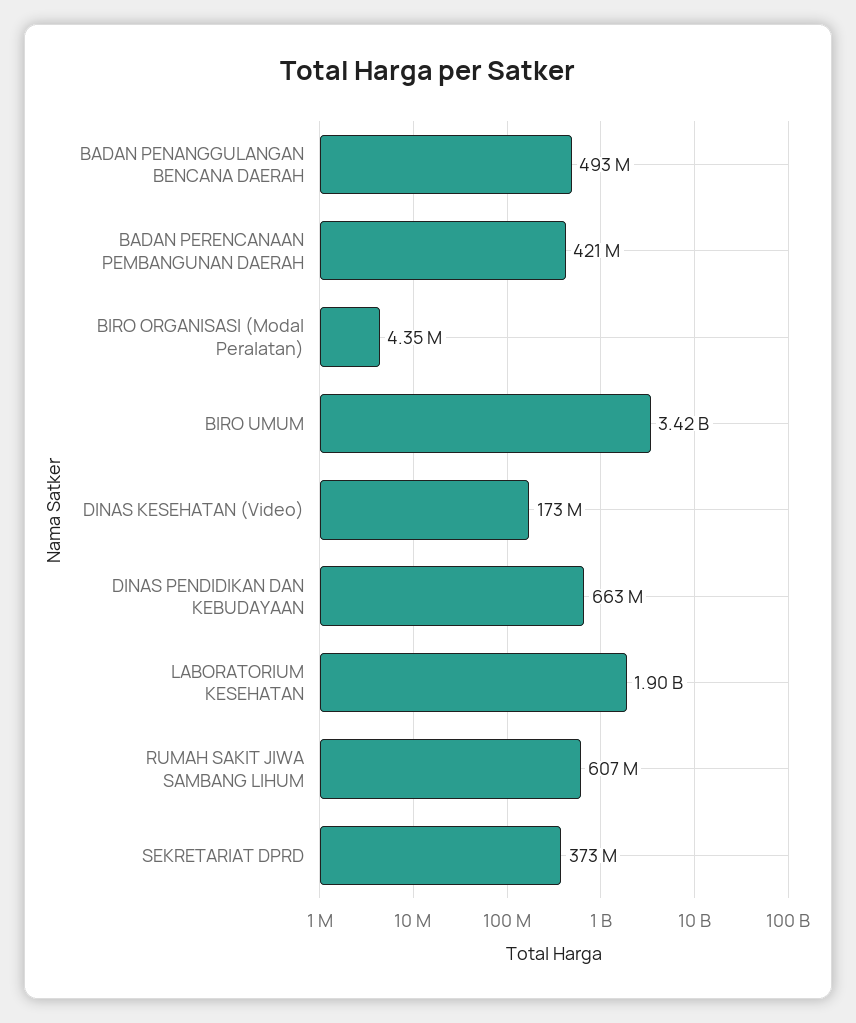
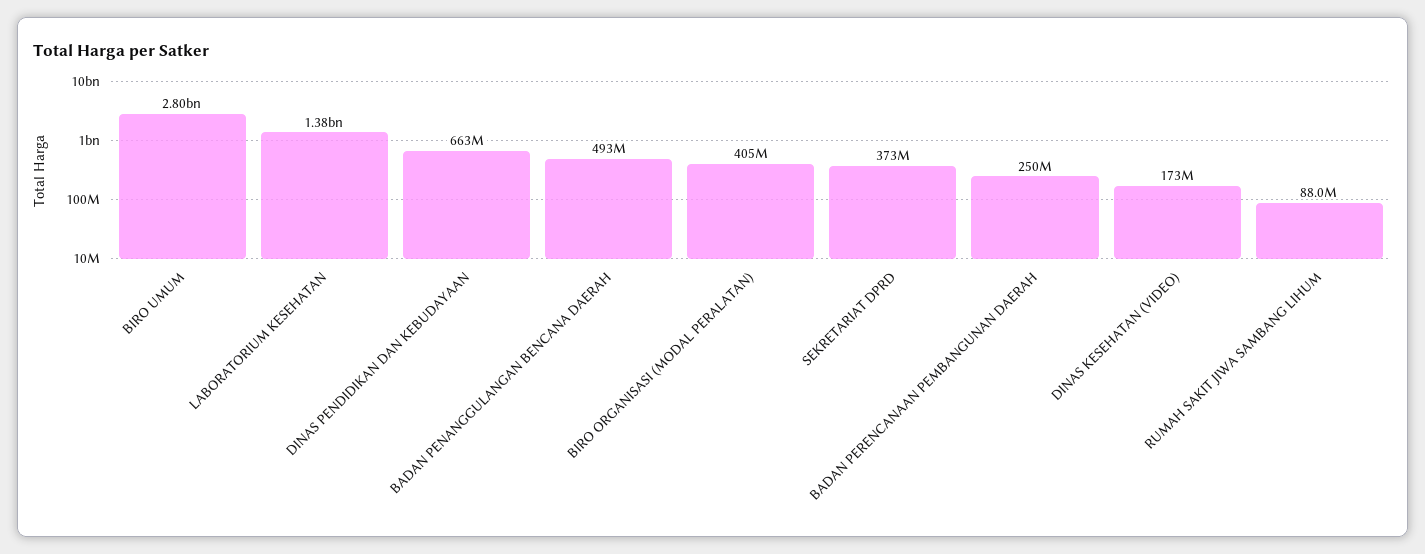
BADAN PERENCANAAN PEMBANGUNAN DAERAH: 421000000 -> 250000000
BIRO ORGANISASI (Modal Peralatan): 4350000 -> 405000000
BIRO UMUM: 3420000000 -> 2800000000
LABORATORIUM KESEHATAN: 1900000000 -> 1380000000
RUMAH SAKIT JIWA SAMBANG LIHUM: 607000000 -> 88000000

